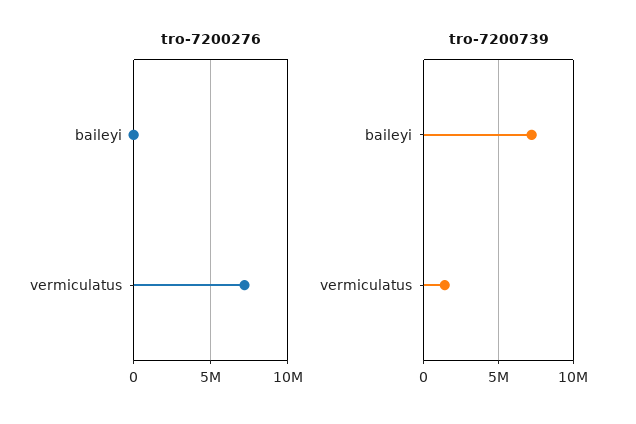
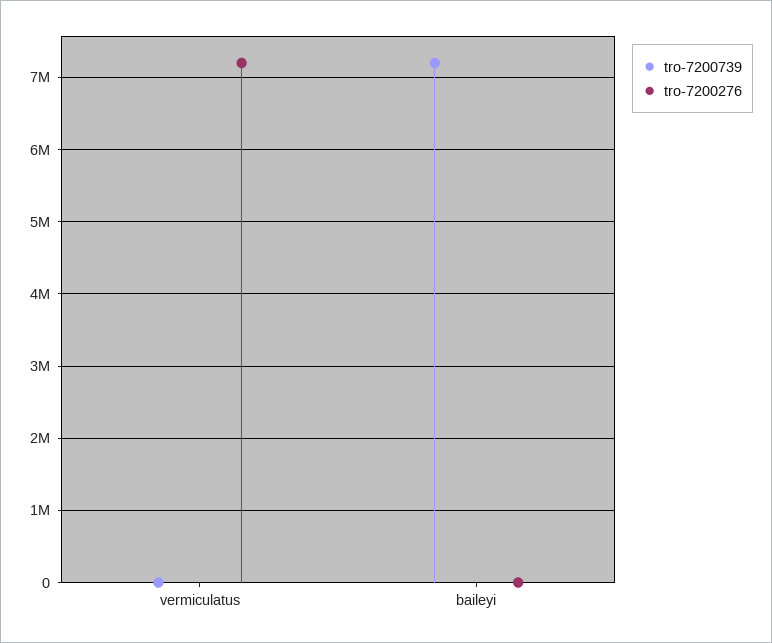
tro-7200739, vermiculatus: 1500000 -> 0

